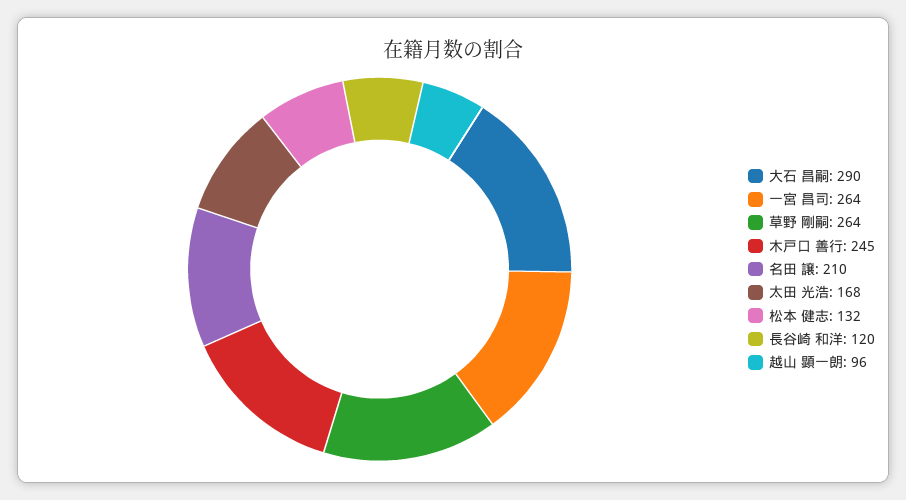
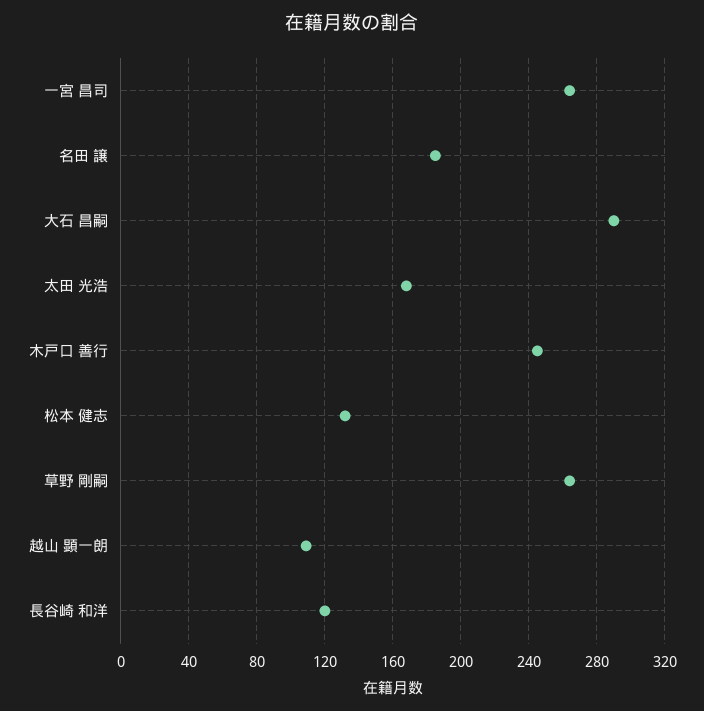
名田 譲: 210 -> 185
越山 顕一朗: 96 -> 110

